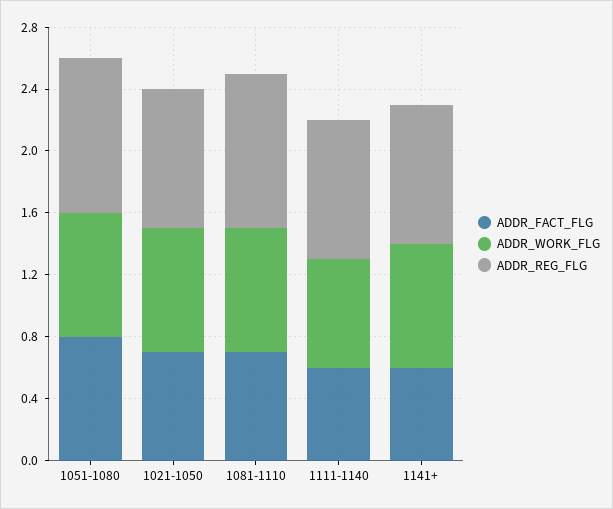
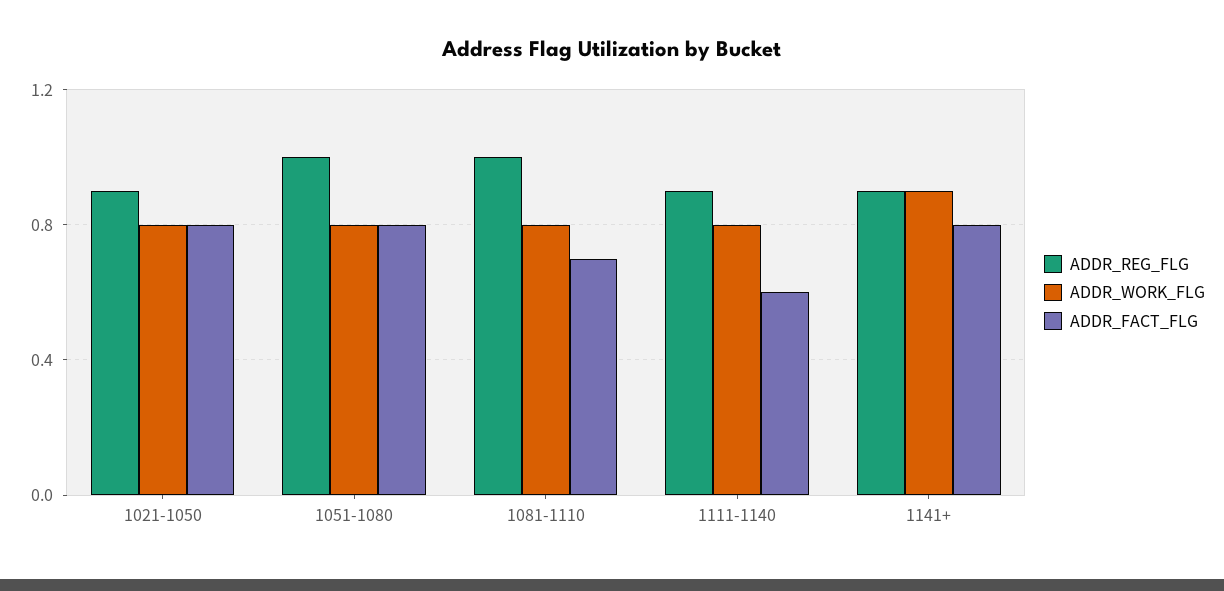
ADDR_FACT_FLG, 1021-1050: 0.7 -> 0.8
ADDR_WORK_FLG, 1111-1140: 0.7 -> 0.8
ADDR_FACT_FLG, 1141+: 0.6 -> 0.8
ADDR_WORK_FLG, 1141+: 0.8 -> 0.9

